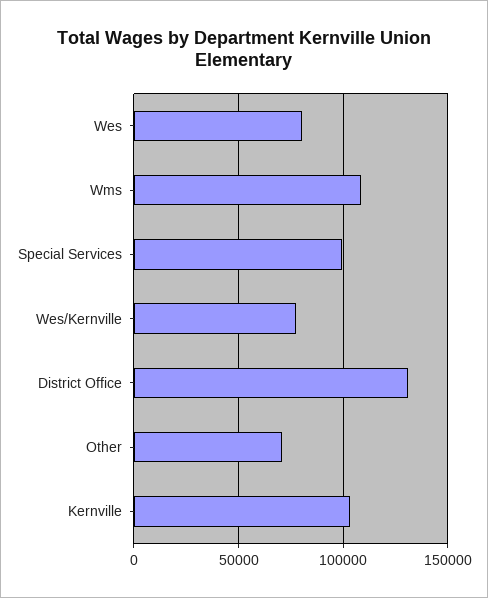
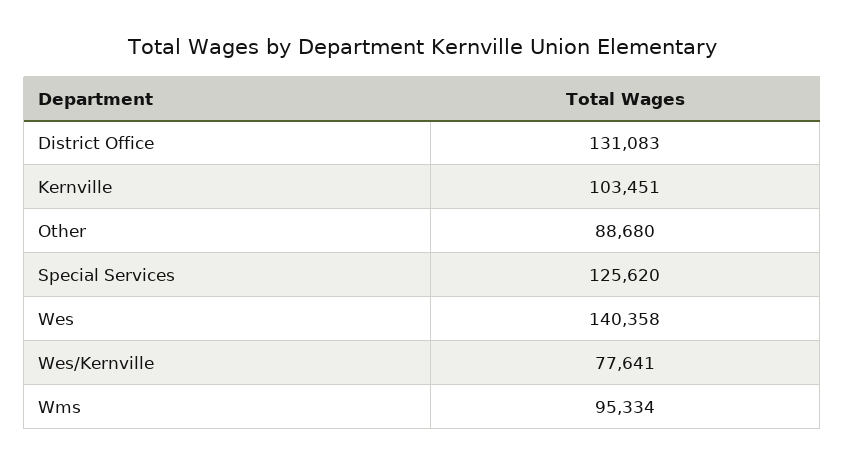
Wes: 80000 -> 140358
Wms: 110000 -> 95334
Special Services: 100000 -> 125620
Other: 70000 -> 88680

